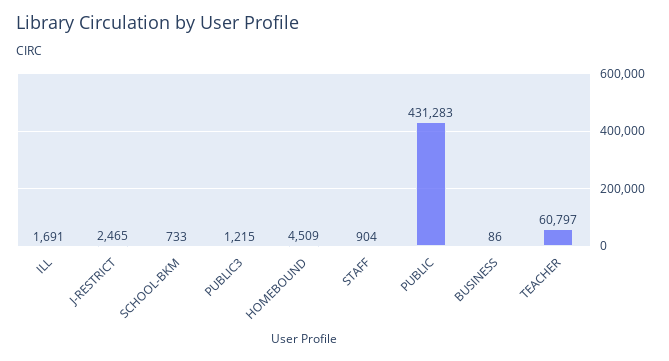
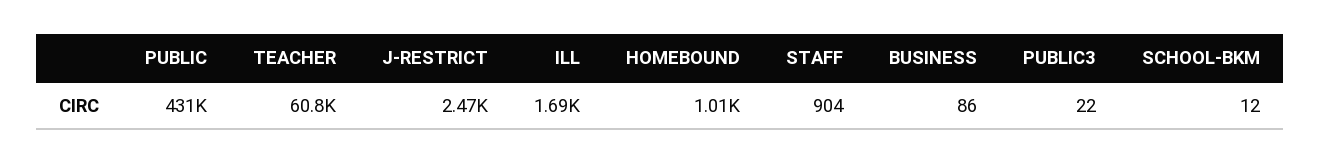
SCHOOL-BKM: 733 -> 12
PUBLIC3: 1215 -> 22
HOMEBOUND: 4509 -> 1010

